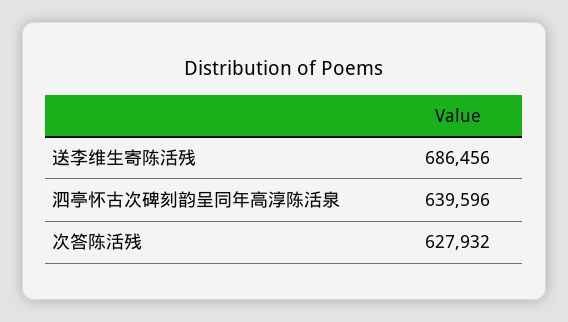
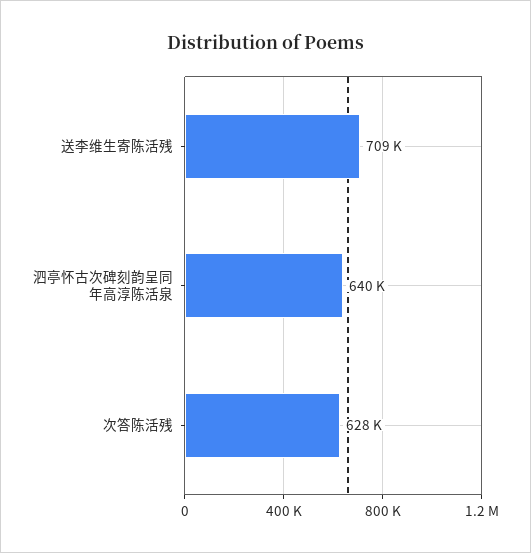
送李维生寄陈活残: 686456 -> 709000

